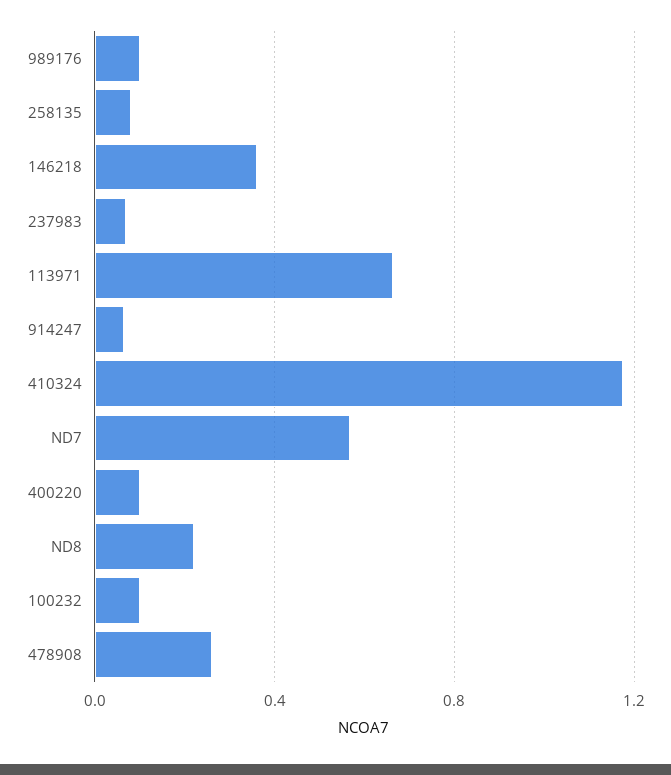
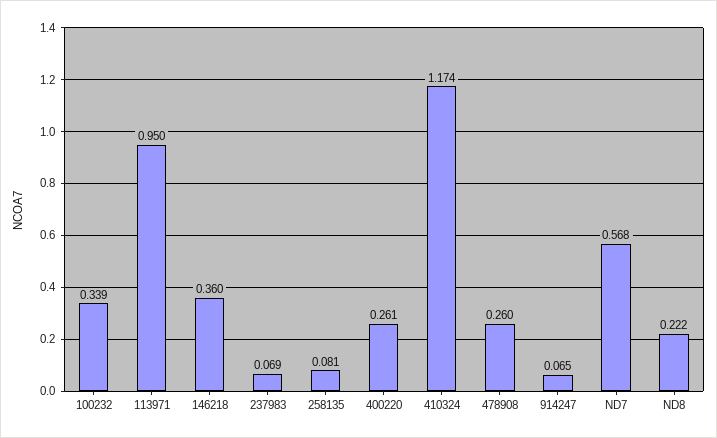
989176: 0.1 -> none
113971: 0.65 -> 0.95
400220: 0.1 -> 0.261
100232: 0.1 -> 0.339

